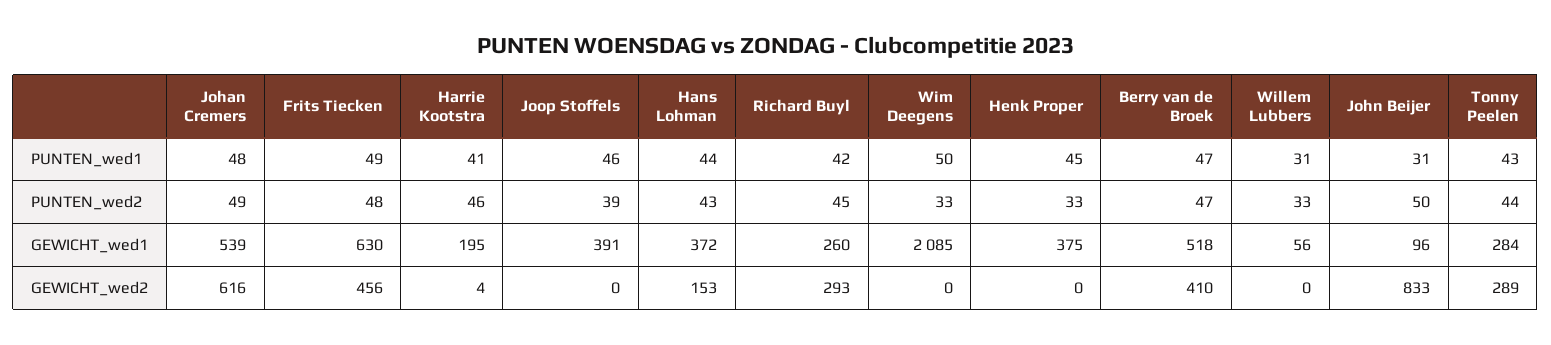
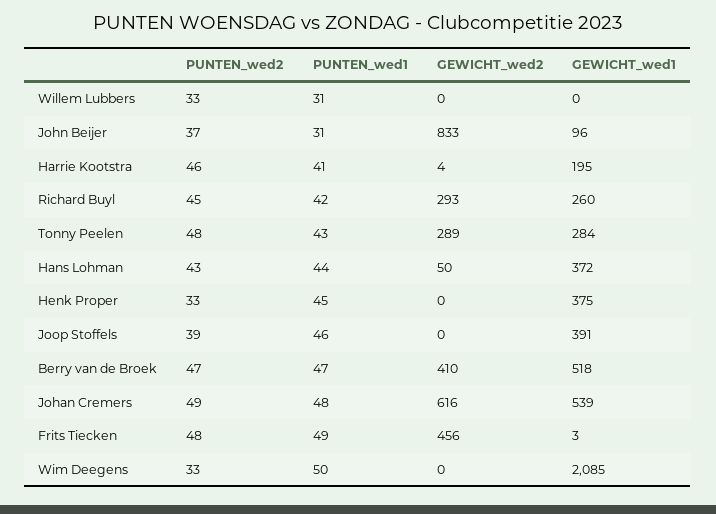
John Beijer, PUNTEN_wed2: 50 -> 37
Tonny Peelen, PUNTEN_wed2: 44 -> 48
Frits Tiecken, GEWICHT_wed1: 630 -> 3
Willem Lubbers, GEWICHT_wed1: 56 -> 0
Hans Lohman, GEWICHT_wed2: 153 -> 50

